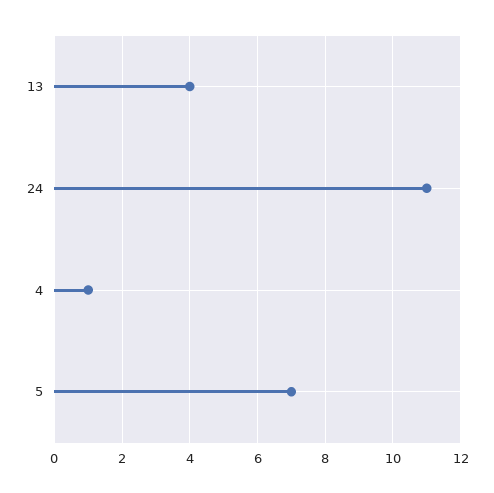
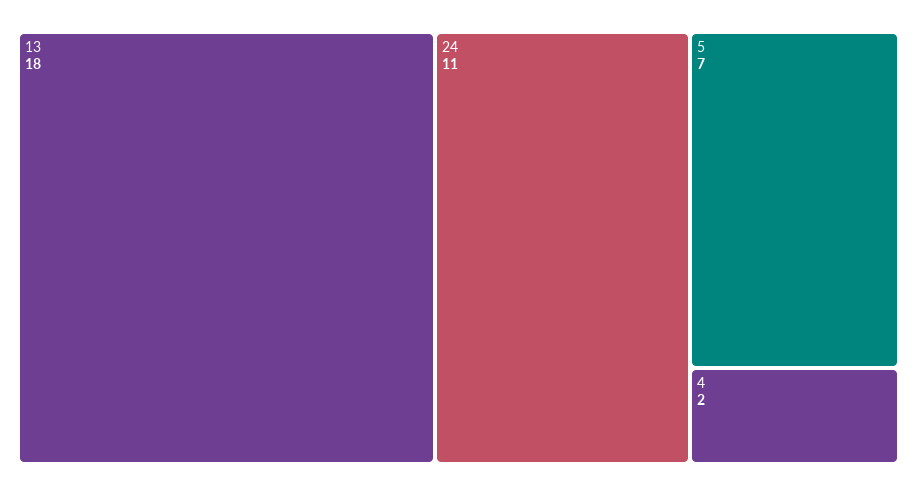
13: 4 -> 18
4: 1 -> 2

